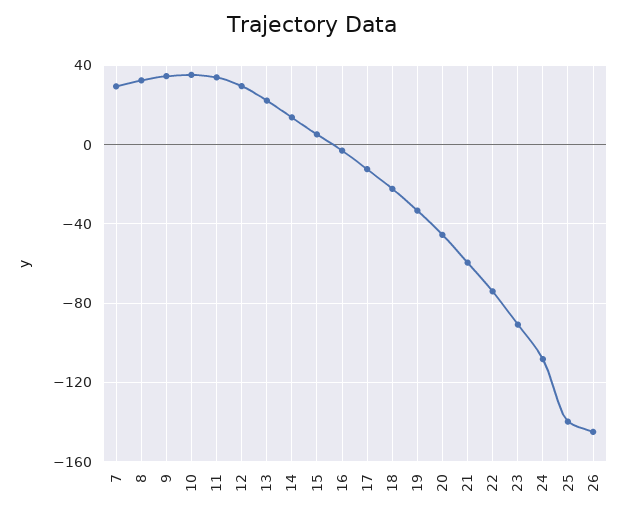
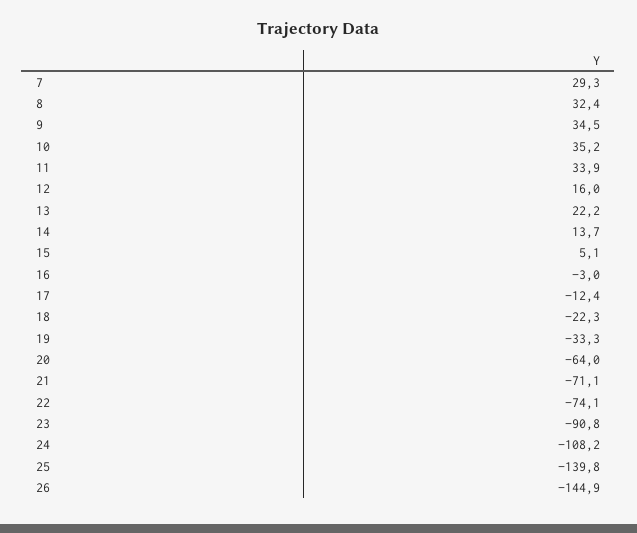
12: 30 -> 16
20: -45 -> -64
21: -60 -> -71.1

